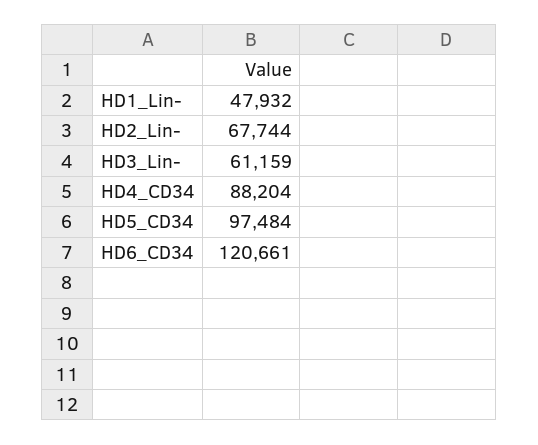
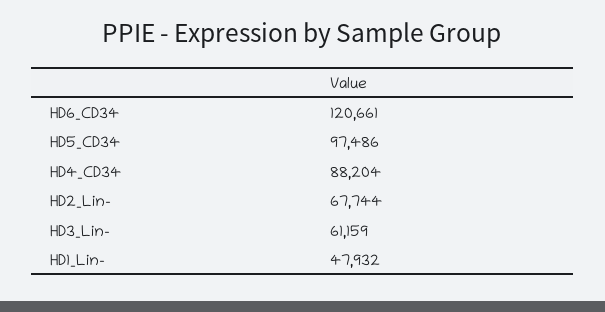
HD5_CD34: 97484 -> 97486

